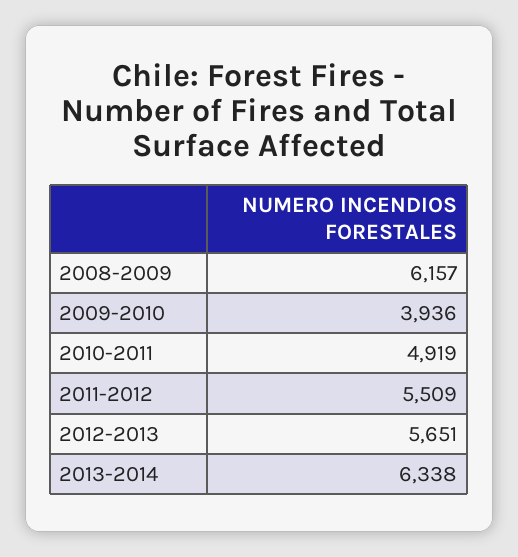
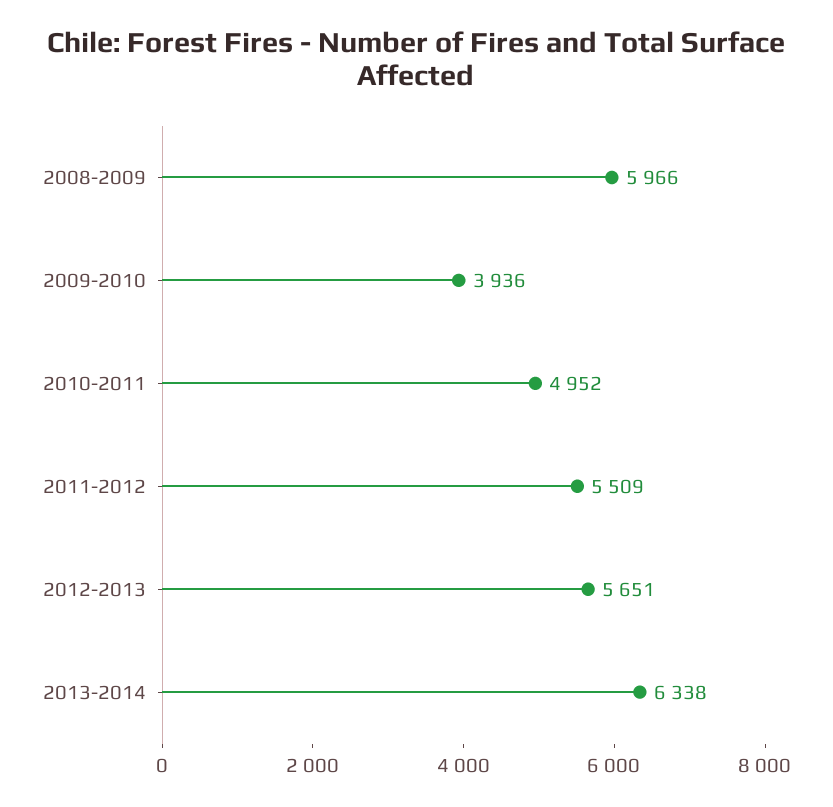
2008-2009: 6157 -> 5966
2010-2011: 4919 -> 4952

